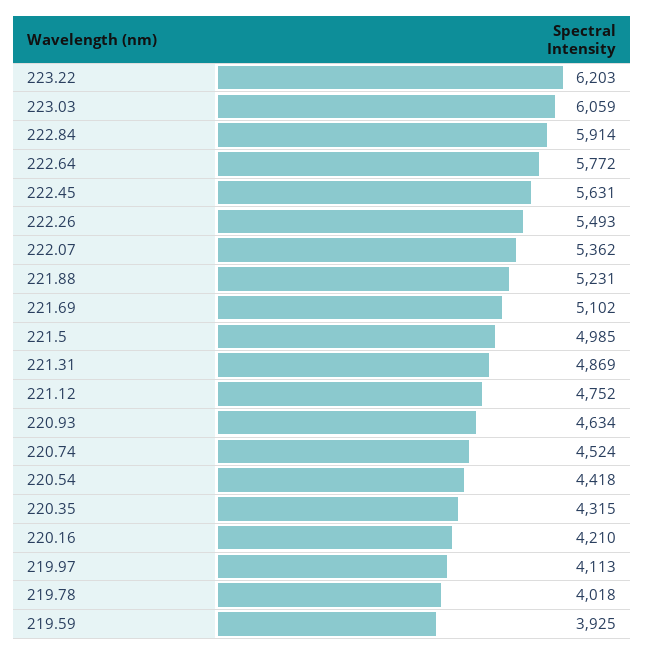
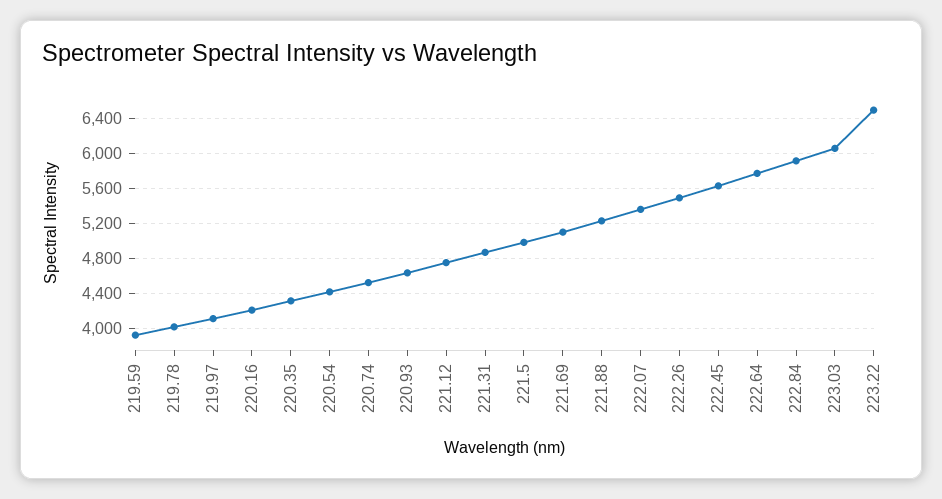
223.22: 6203 -> 6500

